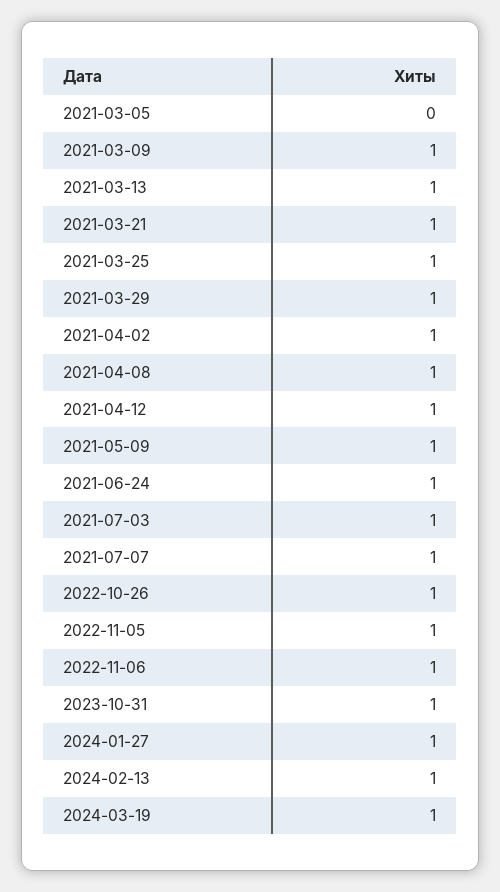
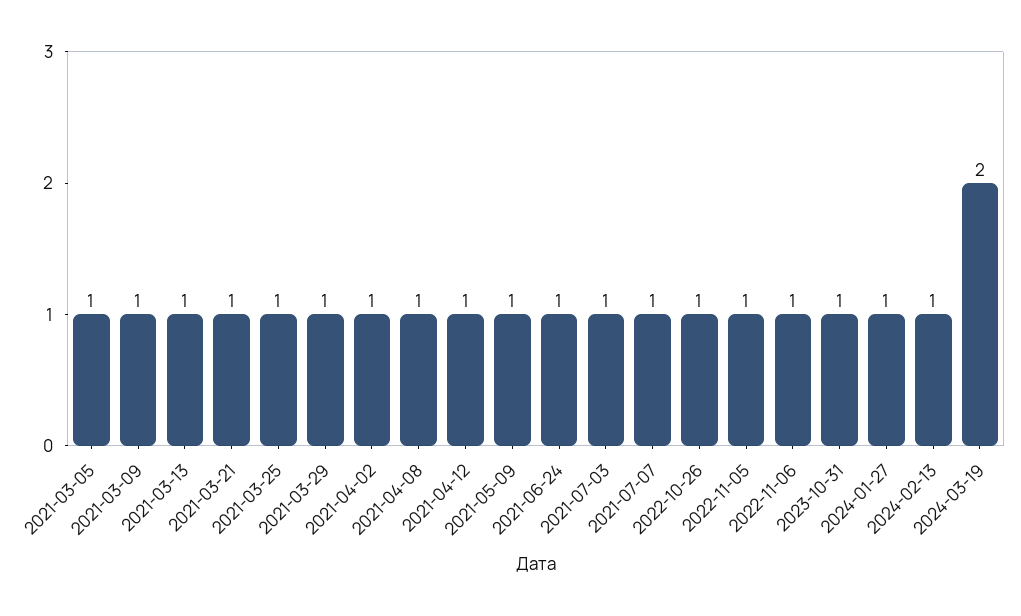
2021-03-05: 0 -> 1
2024-03-19: 1 -> 2

